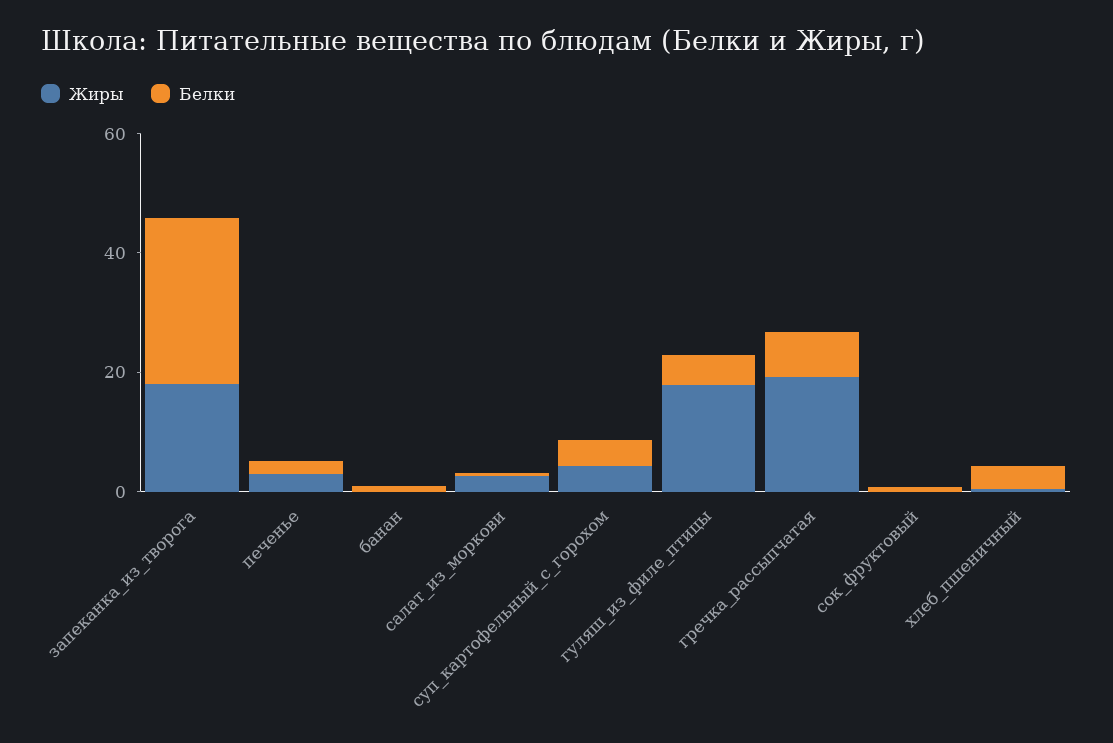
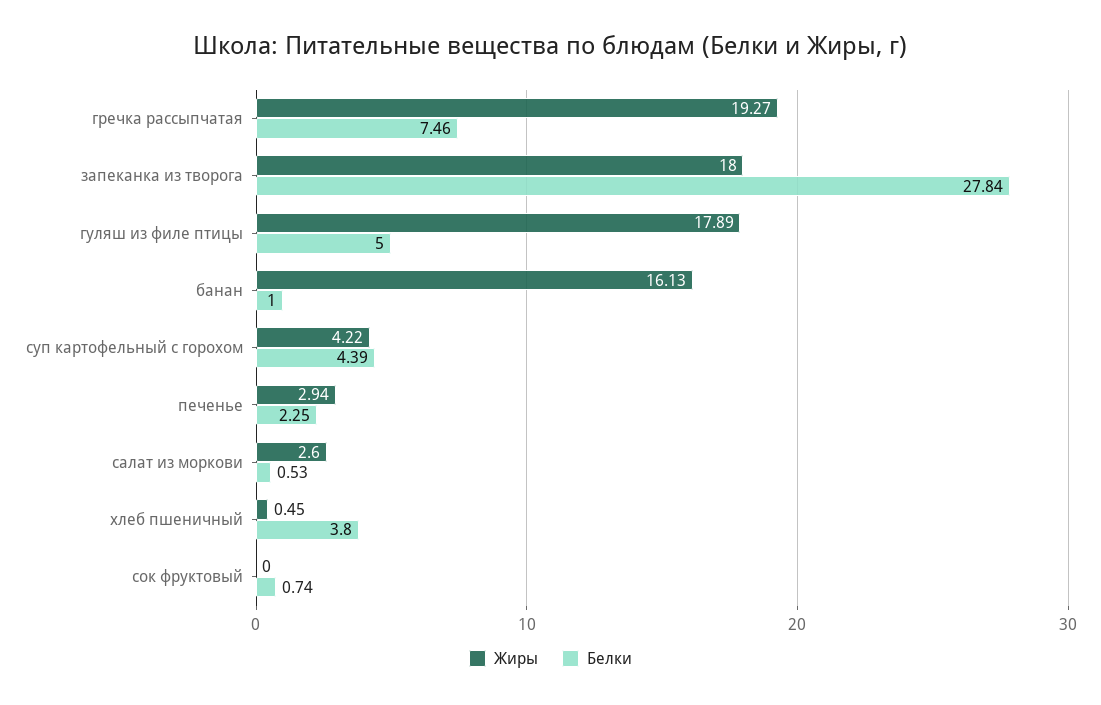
Жиры, банан: 0 -> 16.13

